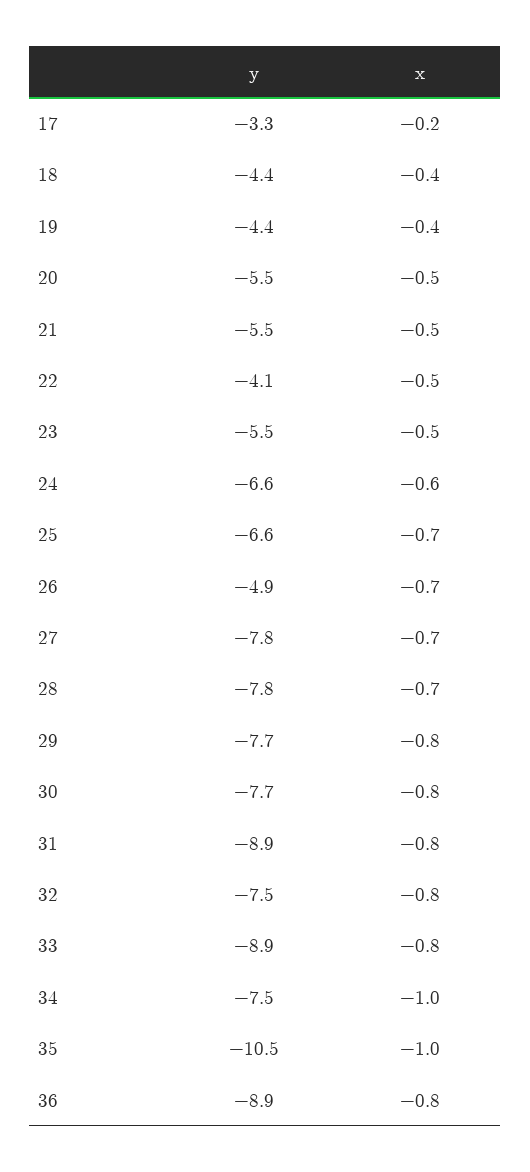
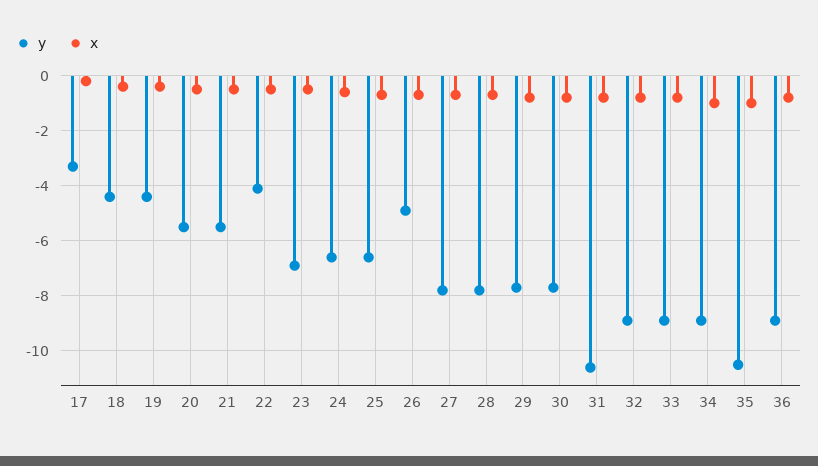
y, 23: -5.5 -> -7
y, 31: -8.9 -> -10.5
y, 32: -7.5 -> -9
y, 34: -7.5 -> -9

